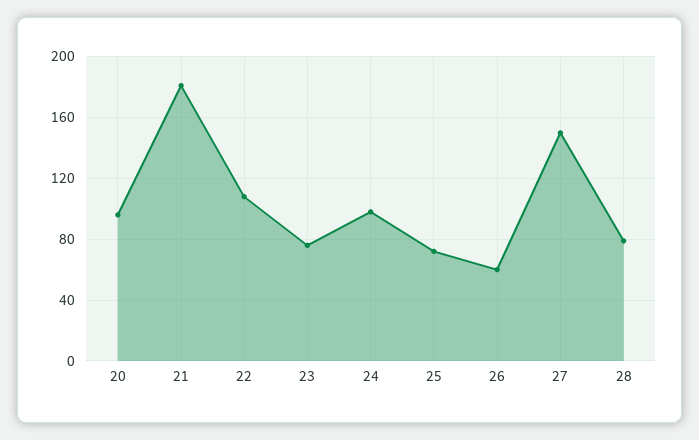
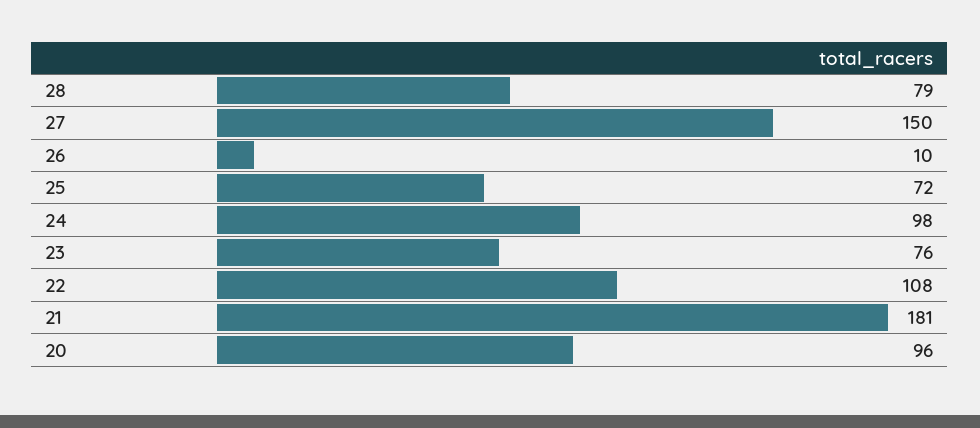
26: 60 -> 10

